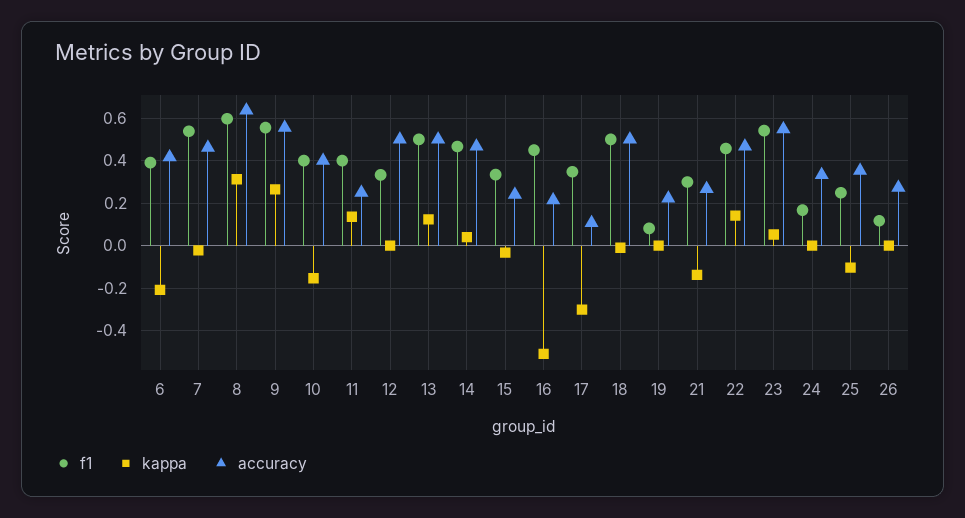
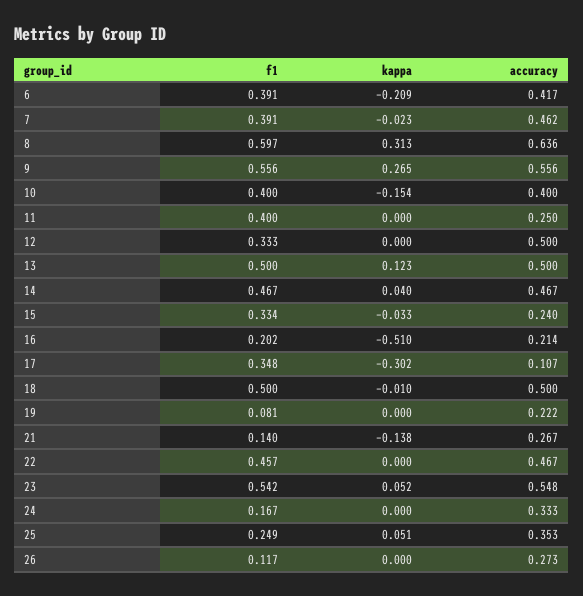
f1, 7: 0.55 -> 0.391
kappa, 11: 0.15 -> 0
f1, 16: 0.45 -> 0.202
f1, 21: 0.3 -> 0.14
kappa, 22: 0.15 -> 0
kappa, 25: -0.1 -> 0.051

